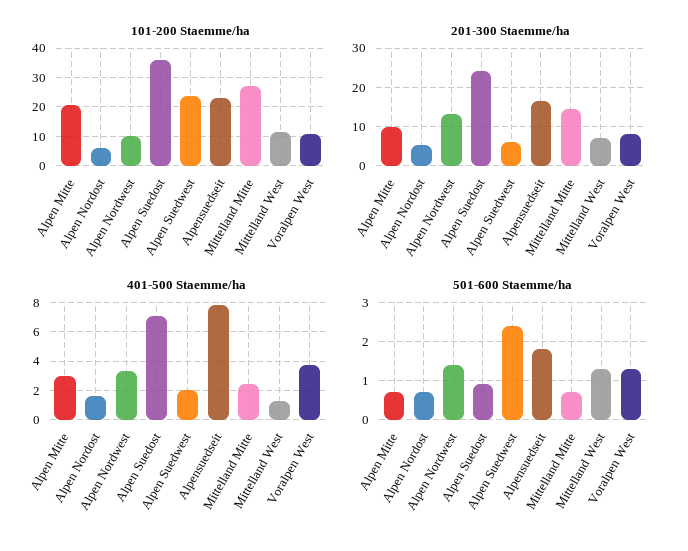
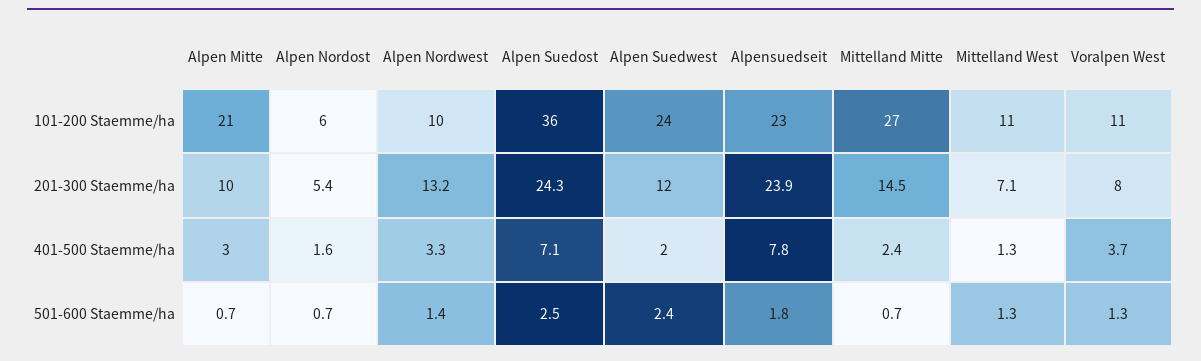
201-300 Staemme/ha, Alpen Suedwest: 6 -> 12
201-300 Staemme/ha, Alpensuedseit: 16 -> 23.9
501-600 Staemme/ha, Alpen Suedost: 1 -> 2.5

